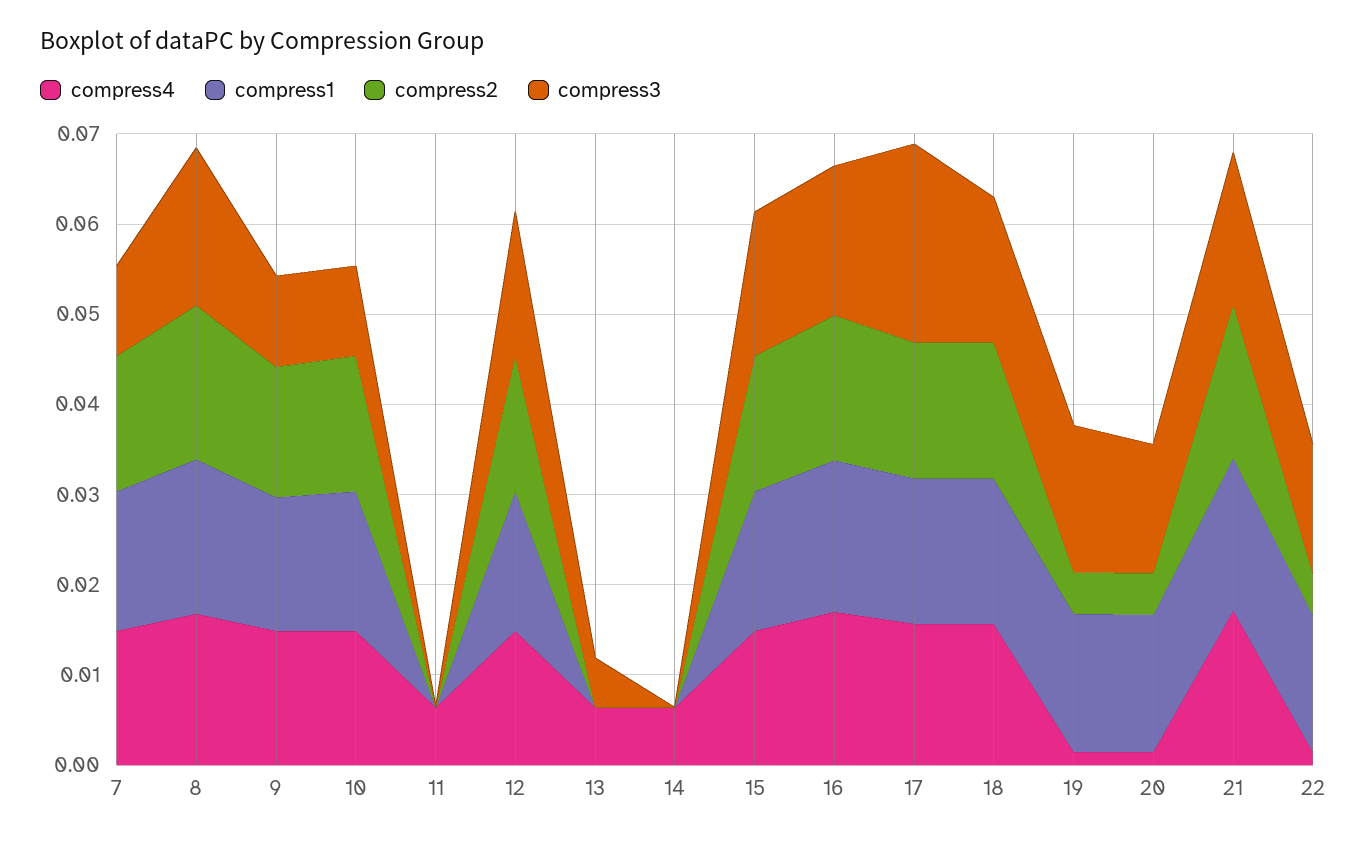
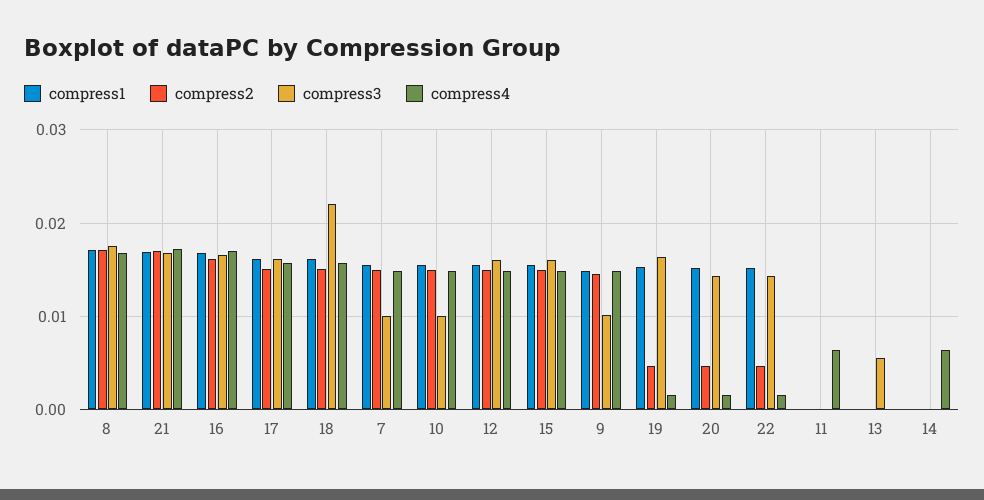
compress4, 13: 0.006 -> 0
compress3, 17: 0.022 -> 0.016
compress3, 18: 0.016 -> 0.022

